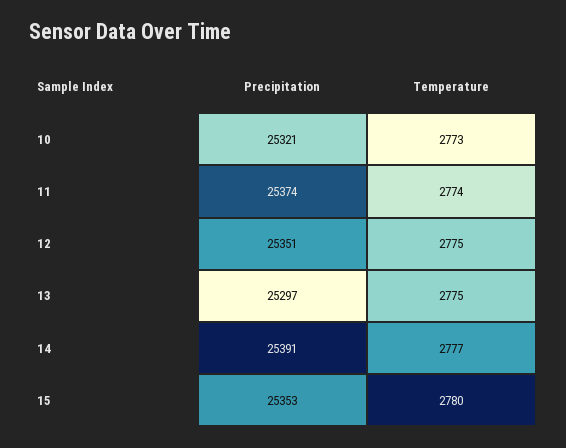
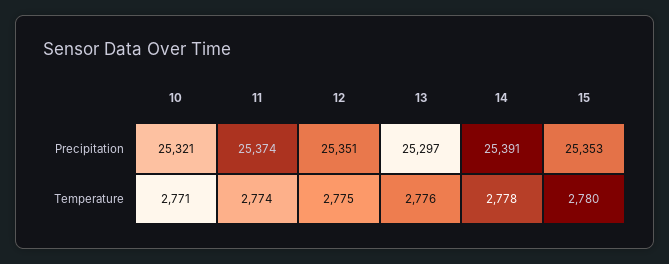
Temperature, 10: 2773 -> 2771
Temperature, 13: 2775 -> 2776
Temperature, 14: 2777 -> 2778

